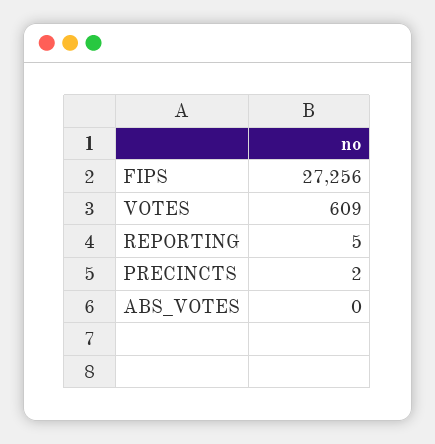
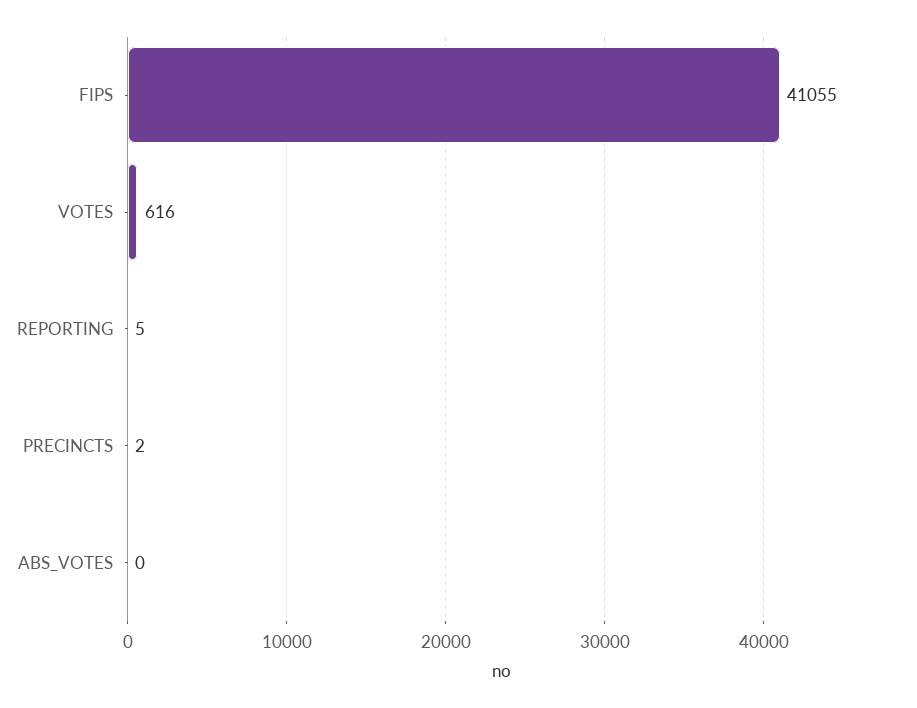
FIPS: 27256 -> 41055
VOTES: 609 -> 616

